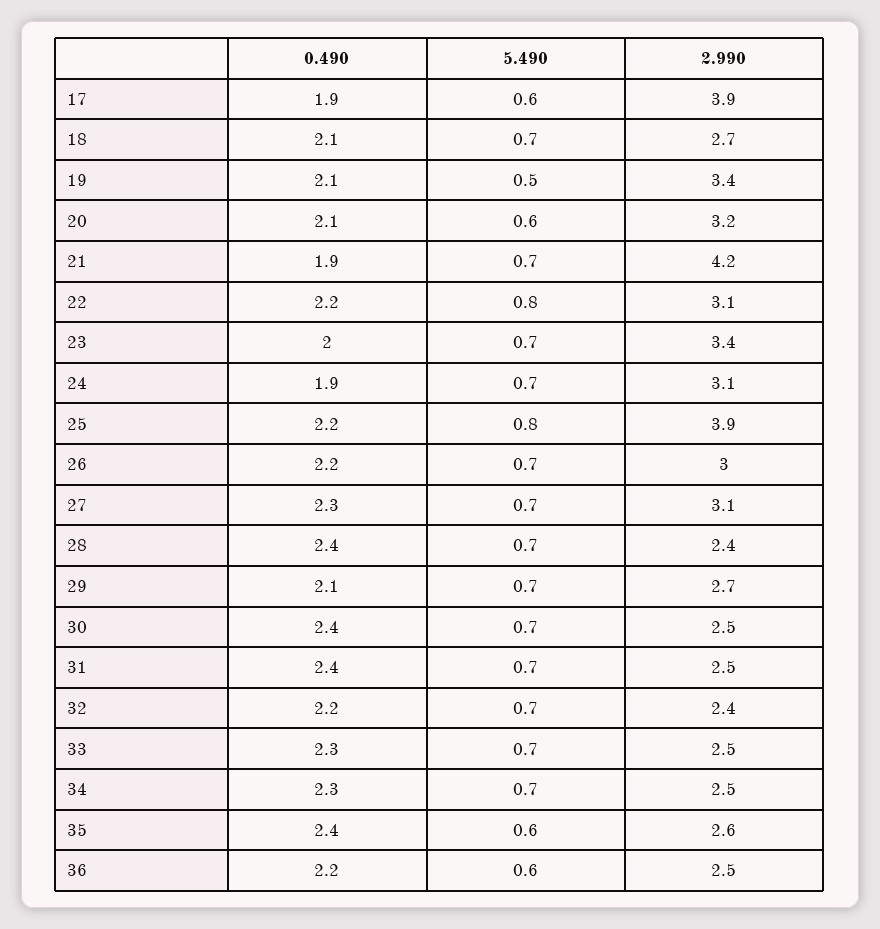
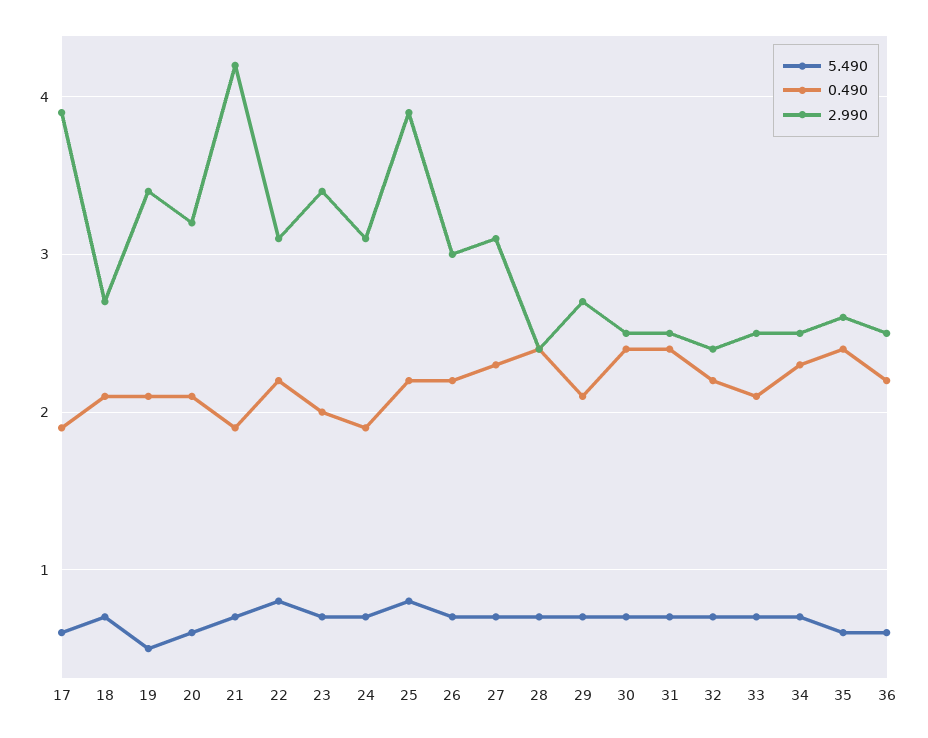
0.490, 33: 2.3 -> 2.1

